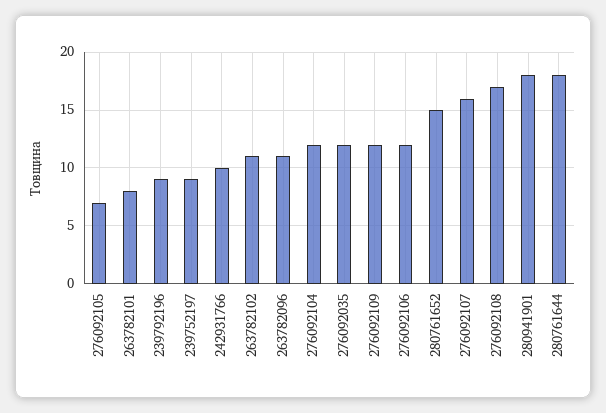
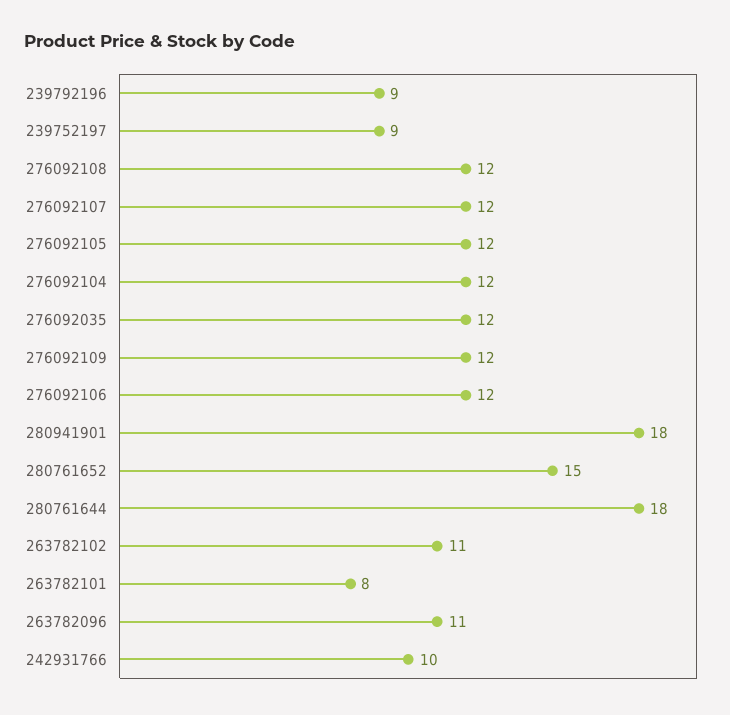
276092105: 7 -> 12
276092107: 16 -> 12
276092108: 17 -> 12

